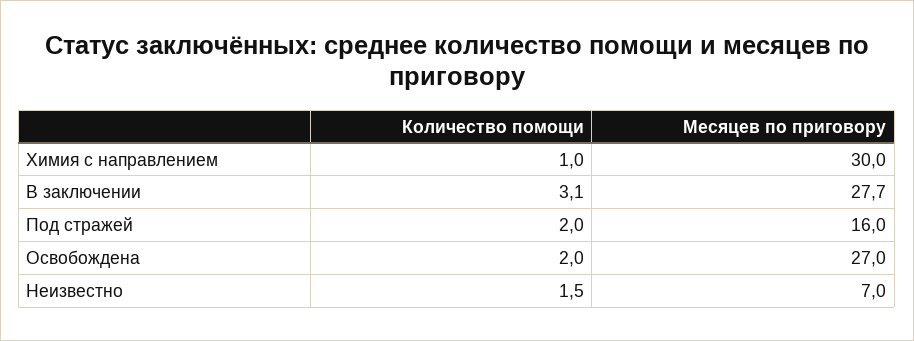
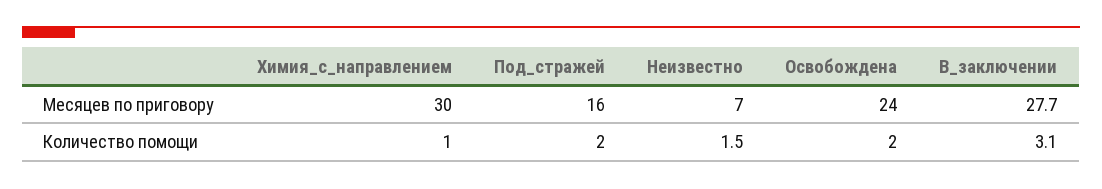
Месяцев по приговору, Освобождена: 27 -> 24

